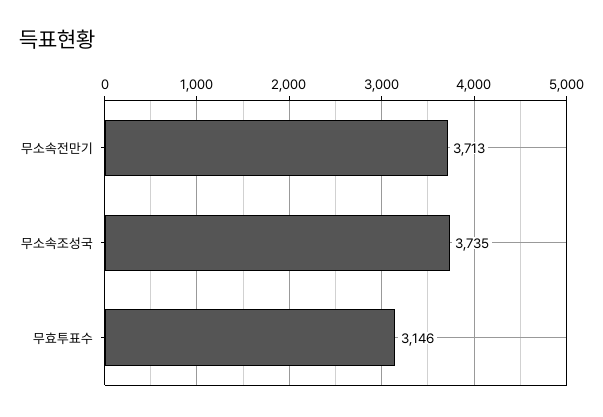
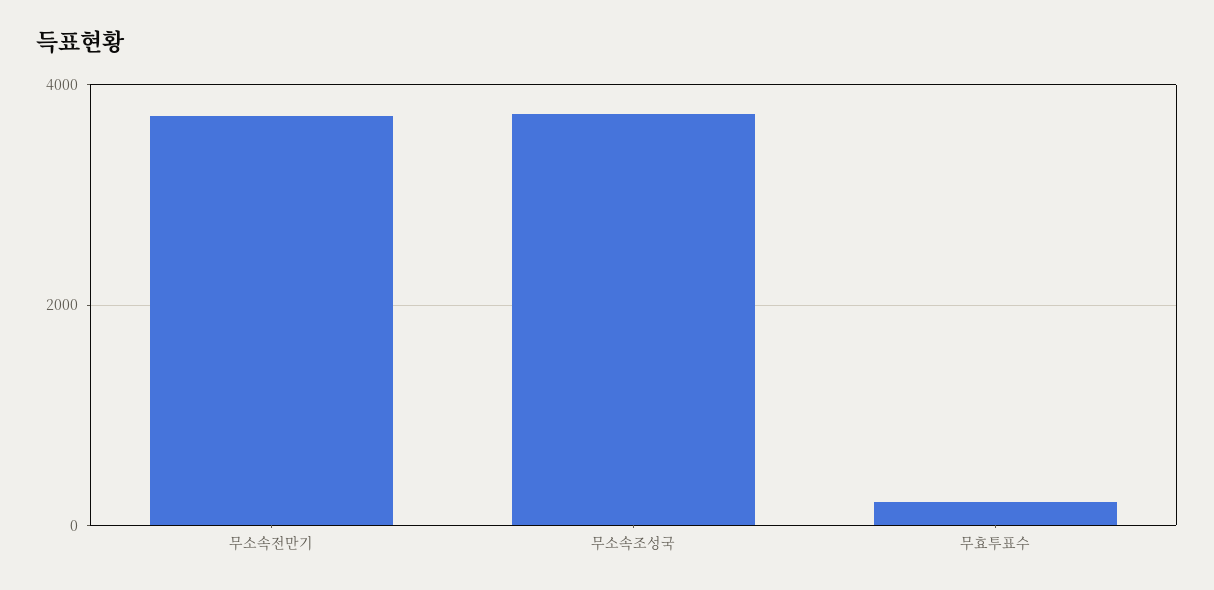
무효투표수: 3146 -> 200

